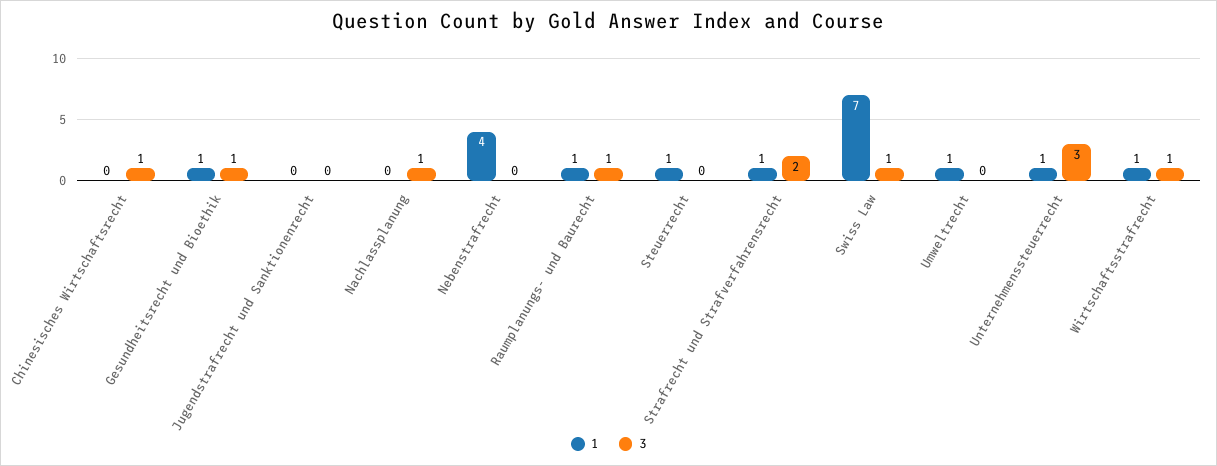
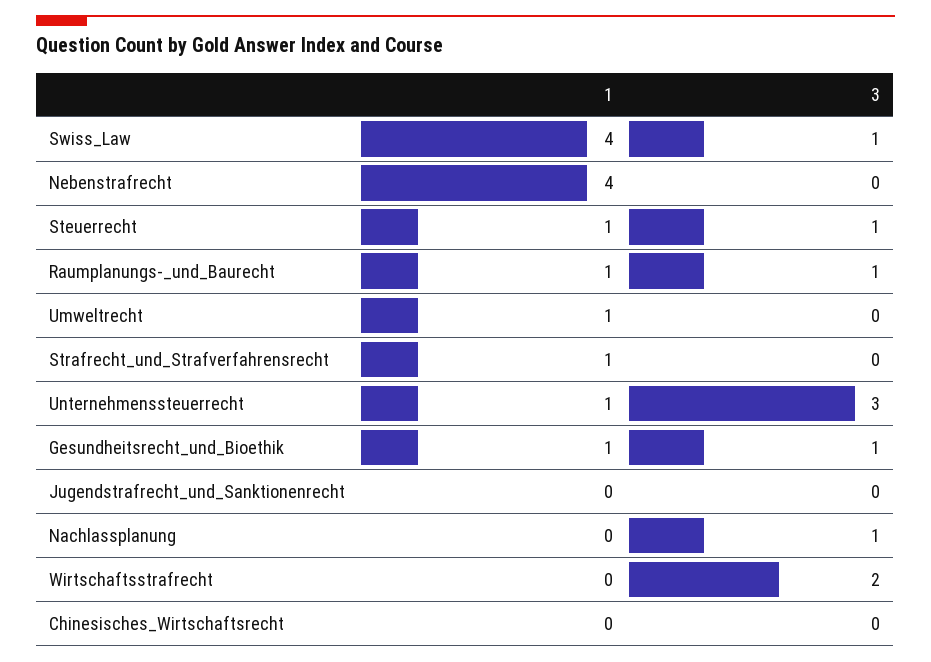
3, Chinesisches Wirtschaftsrecht: 1 -> 0
3, Steuerrecht: 0 -> 1
3, Strafrecht und Strafverfahrensrecht: 2 -> 0
1, Swiss Law: 7 -> 4
1, Wirtschaftsstrafrecht: 1 -> 0
3, Wirtschaftsstrafrecht: 1 -> 2

